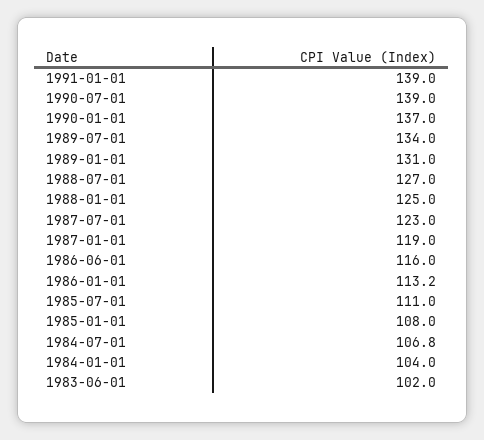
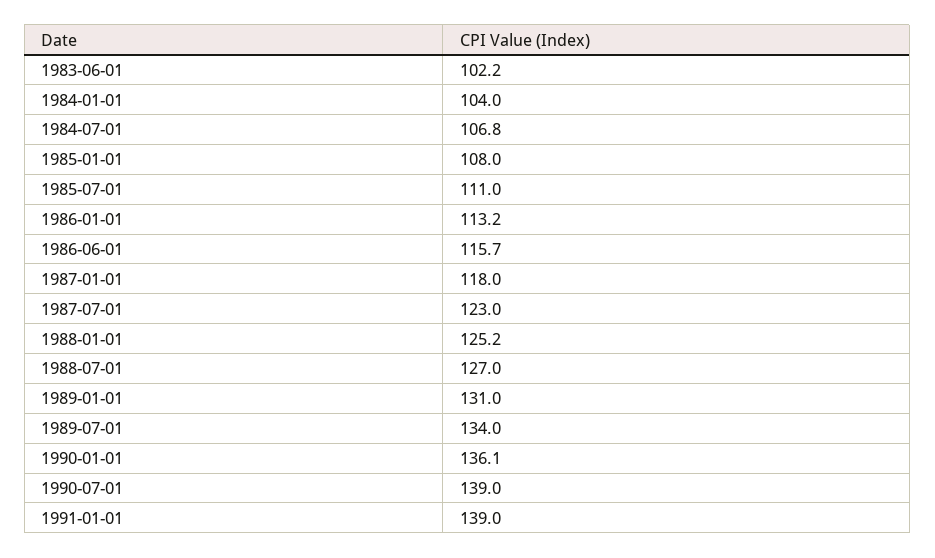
1990-01-01: 137 -> 136.1
1988-01-01: 125 -> 125.2
1987-01-01: 119 -> 118
1986-06-01: 116 -> 115.7
1983-06-01: 102 -> 102.2

